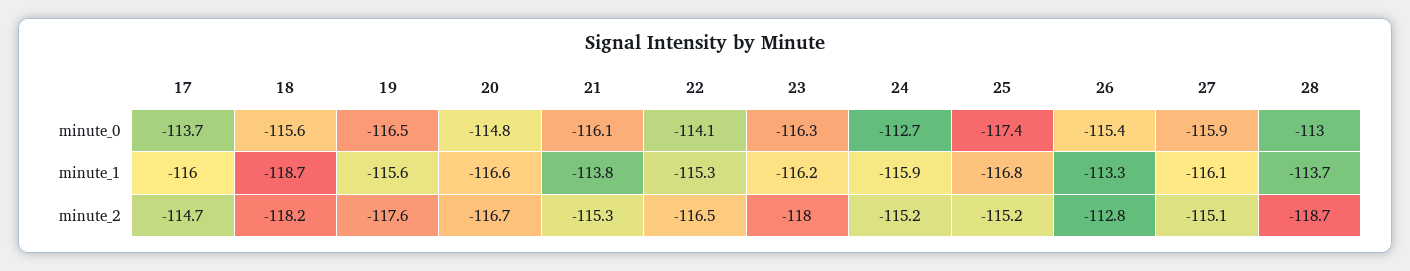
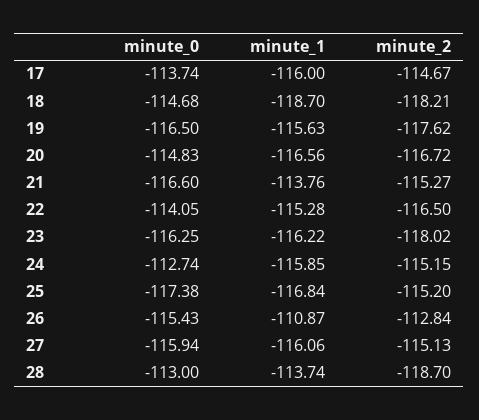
18, minute_0: -115.6 -> -114.68
21, minute_0: -116.1 -> -116.6
26, minute_1: -113.3 -> -110.87

